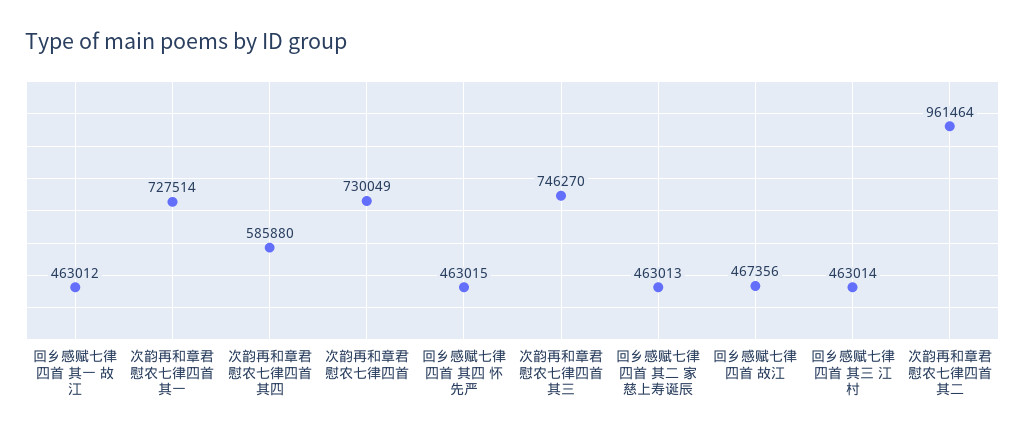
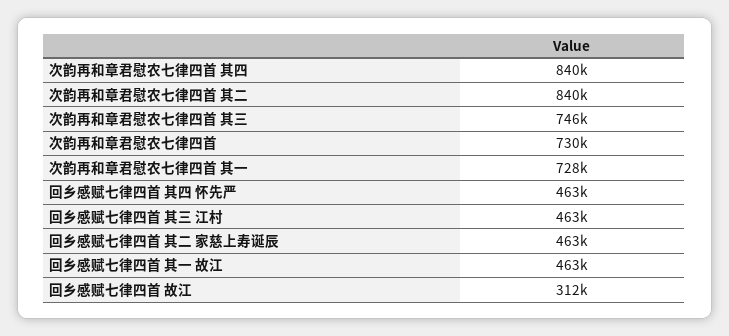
次韵再和章君慰农七律四首 其四: 585880 -> 840000
回乡感赋七律四首 故江: 467356 -> 312000
次韵再和章君慰农七律四首 其二: 961464 -> 840000

